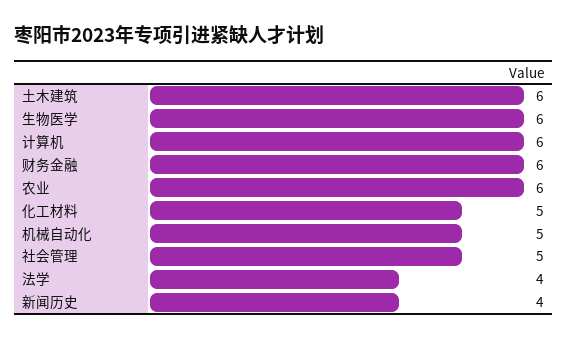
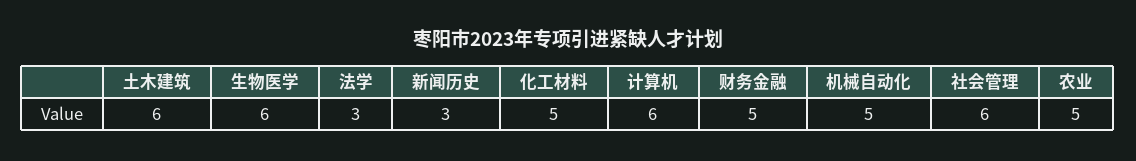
财务金融: 6 -> 5
农业: 6 -> 5
社会管理: 5 -> 6
法学: 4 -> 3
新闻历史: 4 -> 3

